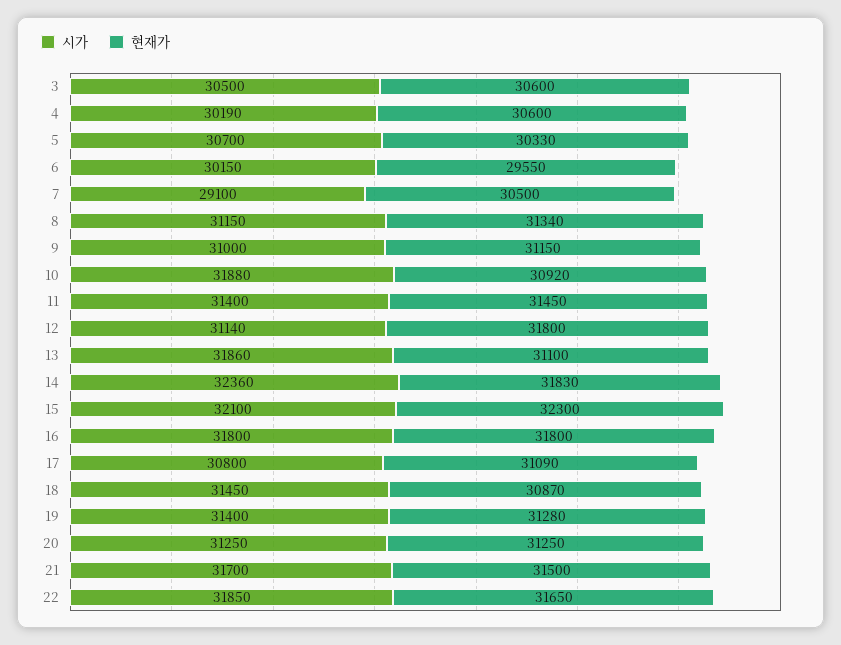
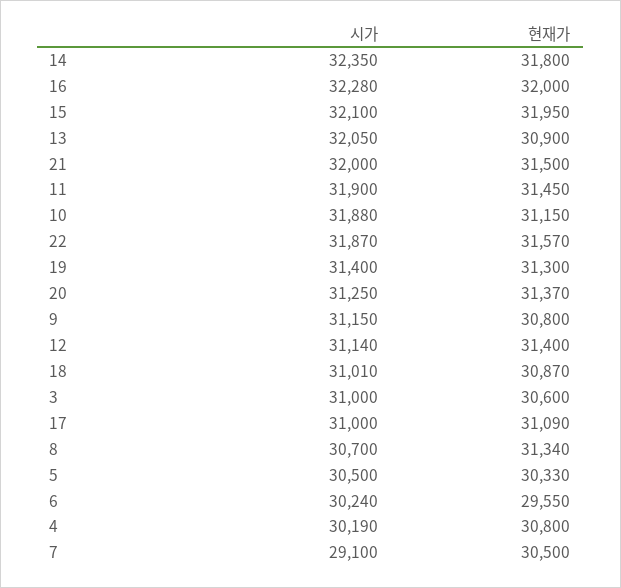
시가, 3: 30500 -> 31000
현재가, 4: 30600 -> 30800
시가, 5: 30700 -> 30500
시가, 6: 30150 -> 30240
시가, 8: 31150 -> 30700
시가, 9: 31000 -> 31150
현재가, 9: 31150 -> 30800
현재가, 10: 30920 -> 31150
시가, 11: 31400 -> 31900
현재가, 12: 31800 -> 31400
시가, 13: 31860 -> 32050
현재가, 13: 31100 -> 30900
시가, 14: 32360 -> 32350
현재가, 14: 31830 -> 31800
현재가, 15: 32300 -> 31950
시가, 16: 31800 -> 32280
현재가, 16: 31800 -> 32000
시가, 17: 30800 -> 31000
시가, 18: 31450 -> 31010
현재가, 19: 31280 -> 31300
현재가, 20: 31250 -> 31370
시가, 21: 31700 -> 32000
시가, 22: 31850 -> 31870
현재가, 22: 31650 -> 31570

